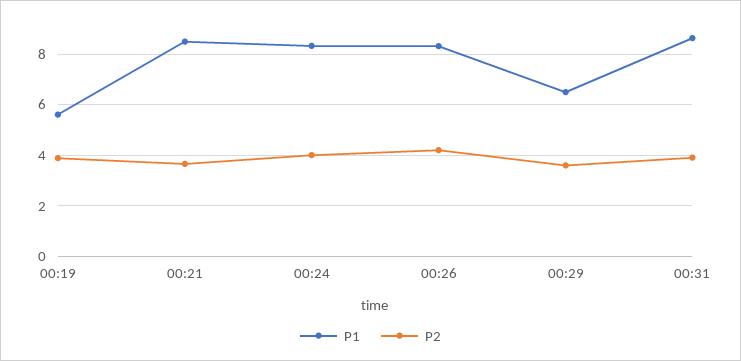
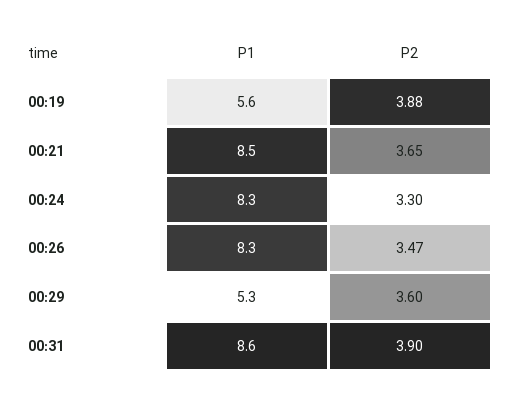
P2, 00:24: 4 -> 3.3
P2, 00:26: 4.25 -> 3.47
P1, 00:29: 6.5 -> 5.3

